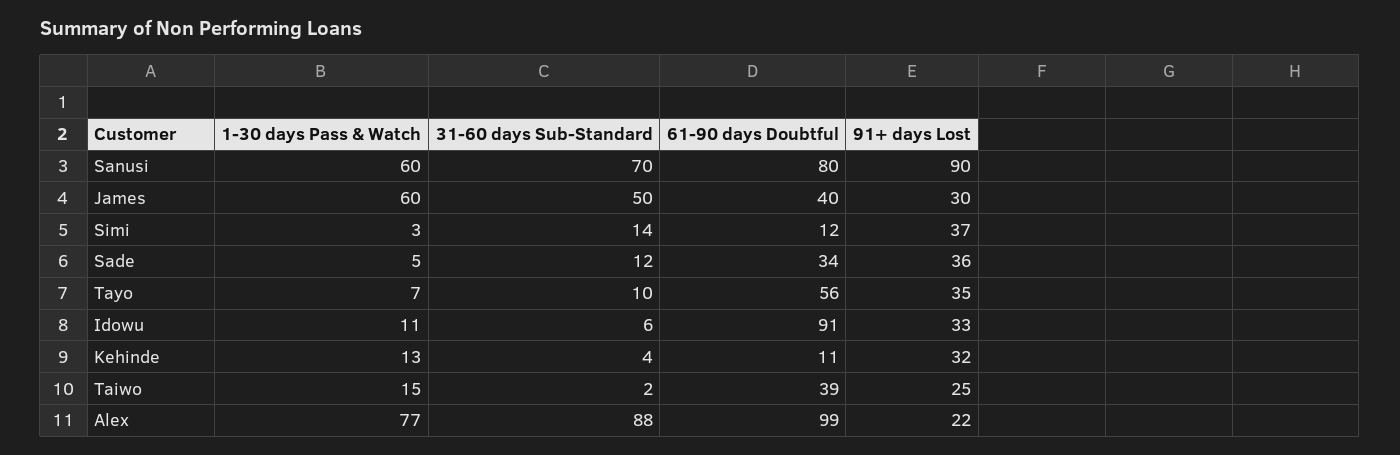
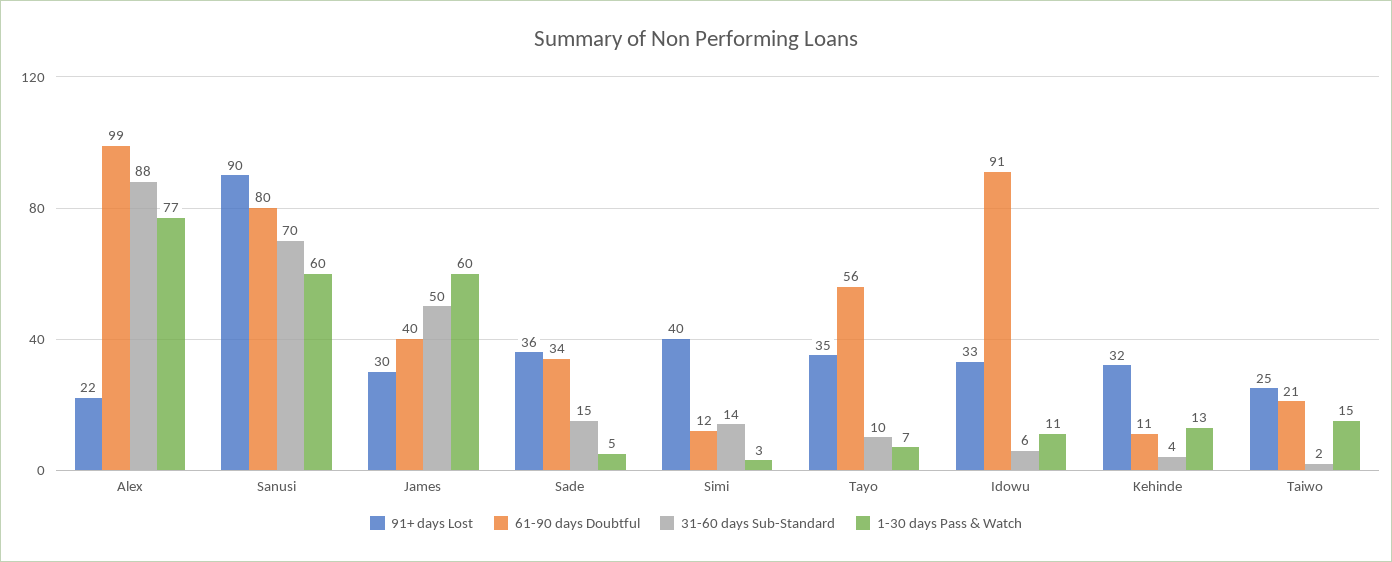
91+ days Lost, Simi: 37 -> 40
31-60 days Sub-Standard, Sade: 12 -> 15
61-90 days Doubtful, Taiwo: 39 -> 21

